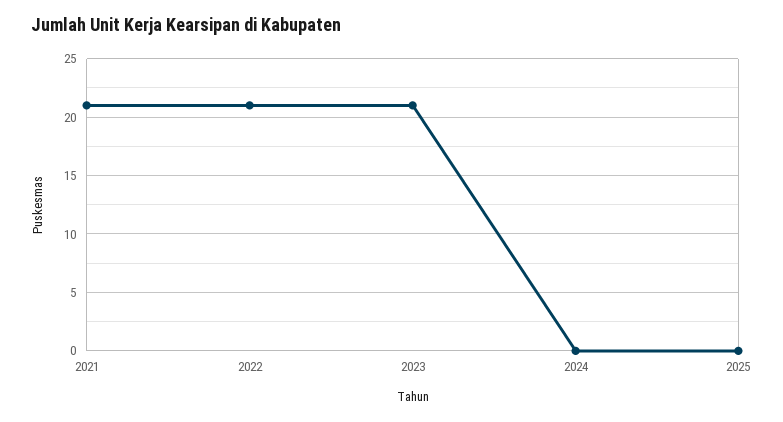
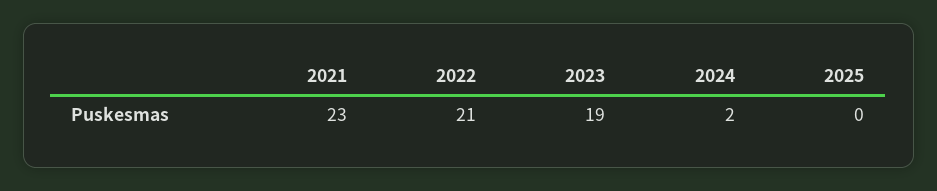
2021: 21 -> 23
2023: 21 -> 19
2024: 0 -> 2

